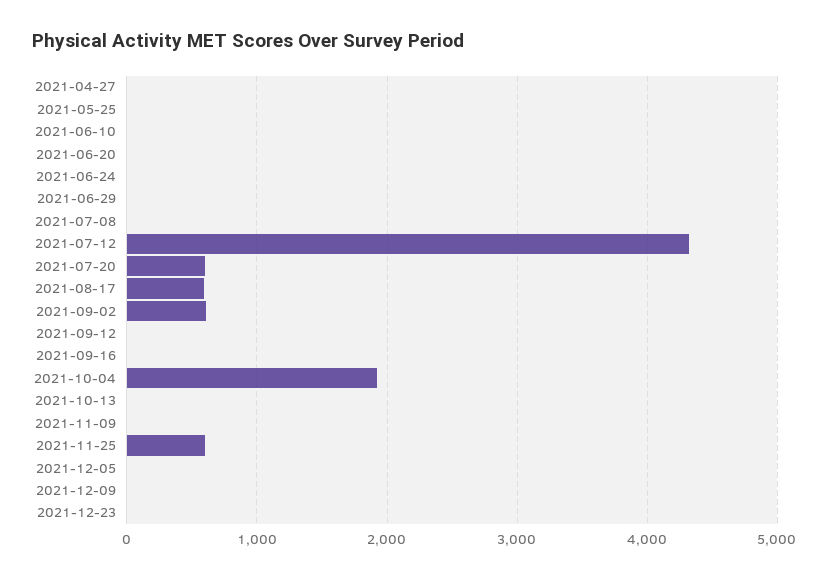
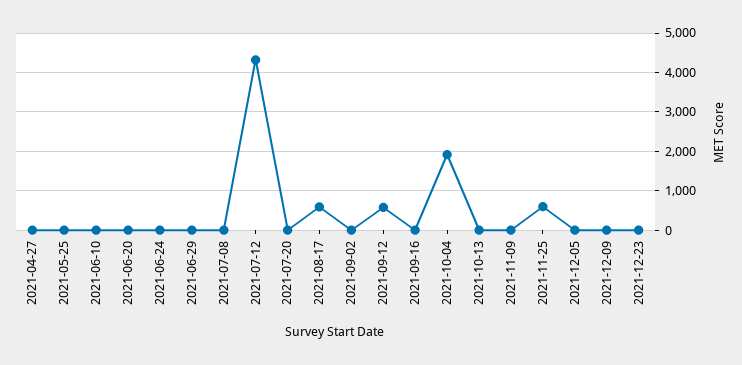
2021-07-20: 600 -> 0
2021-09-02: 600 -> 0
2021-09-12: 0 -> 600

